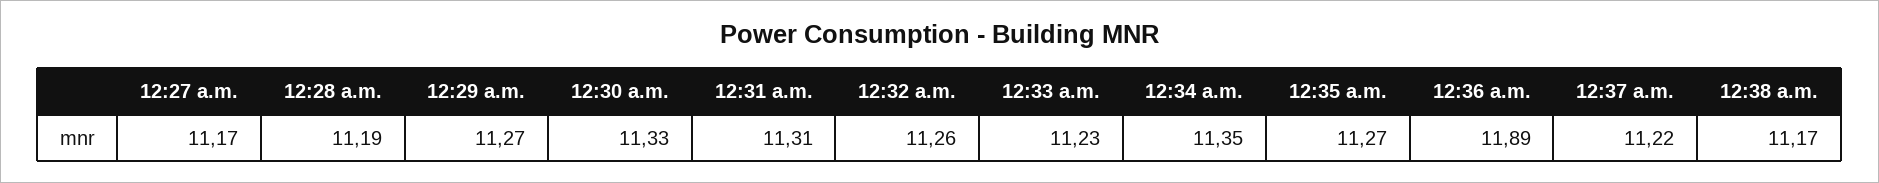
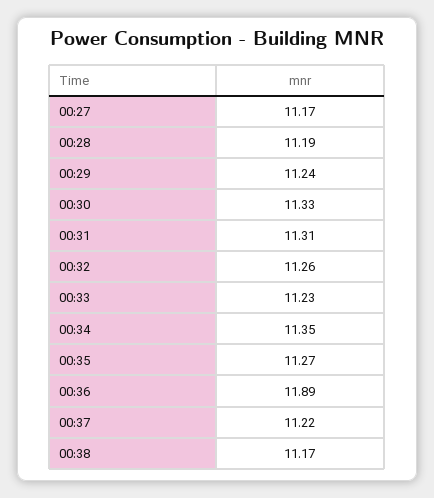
12:29 a.m.: 11.27 -> 11.24

